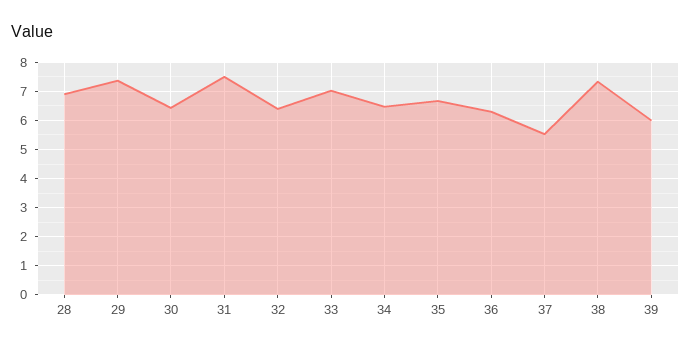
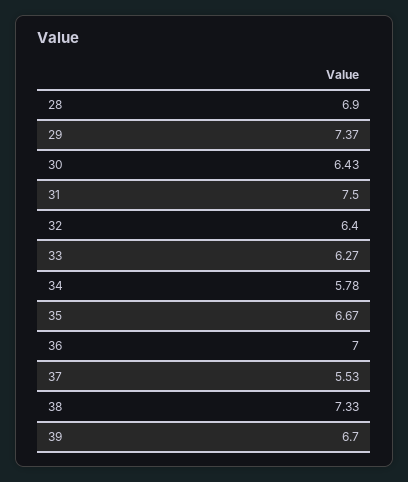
33: 7 -> 6.27
34: 6.5 -> 5.78
36: 6.25 -> 7
39: 6 -> 6.7

